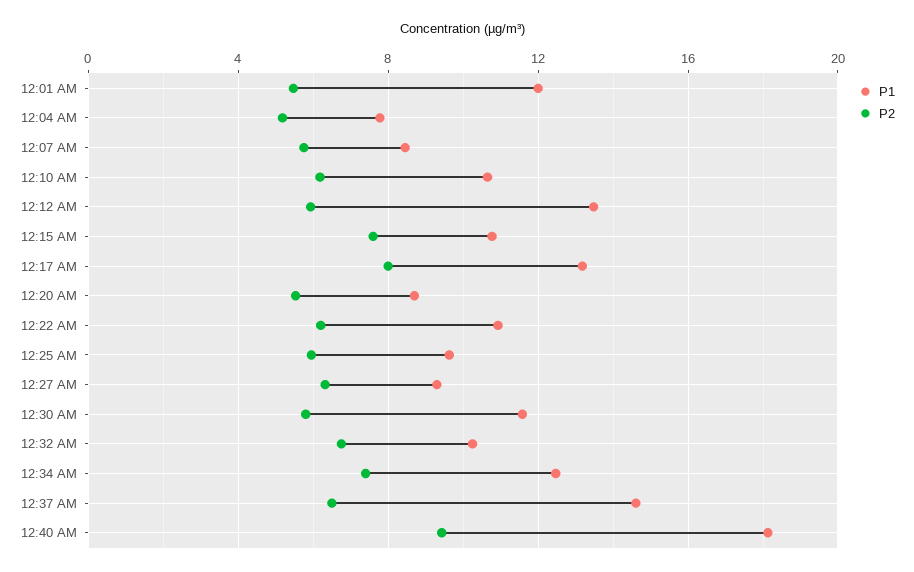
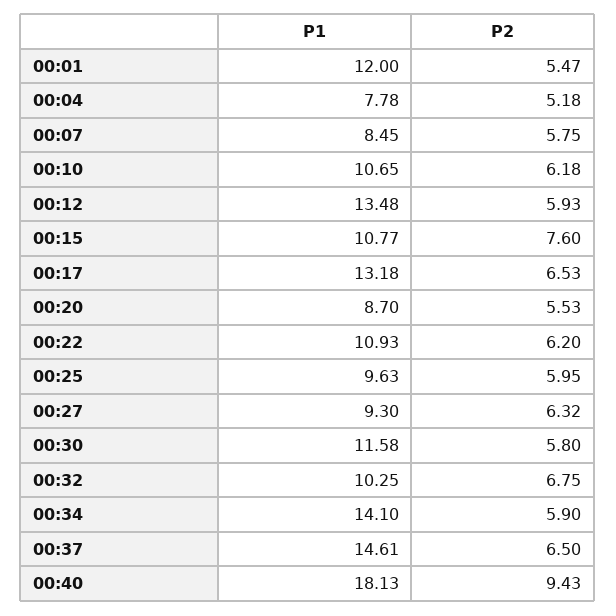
P2, 12:17 AM: 8 -> 6.53
P1, 12:34 AM: 12.5 -> 14.1
P2, 12:34 AM: 7.5 -> 5.9

